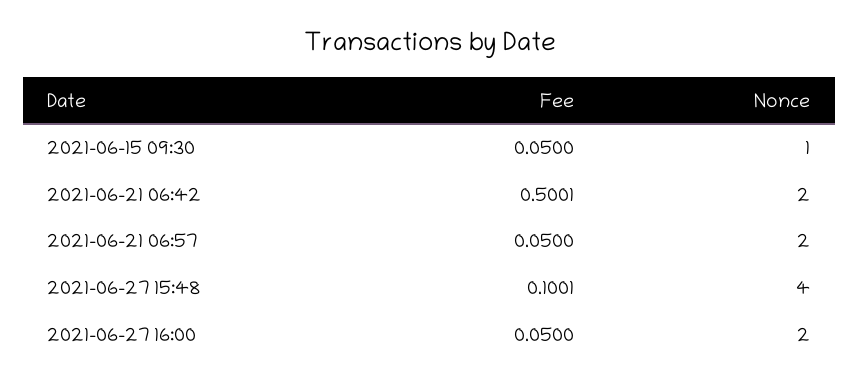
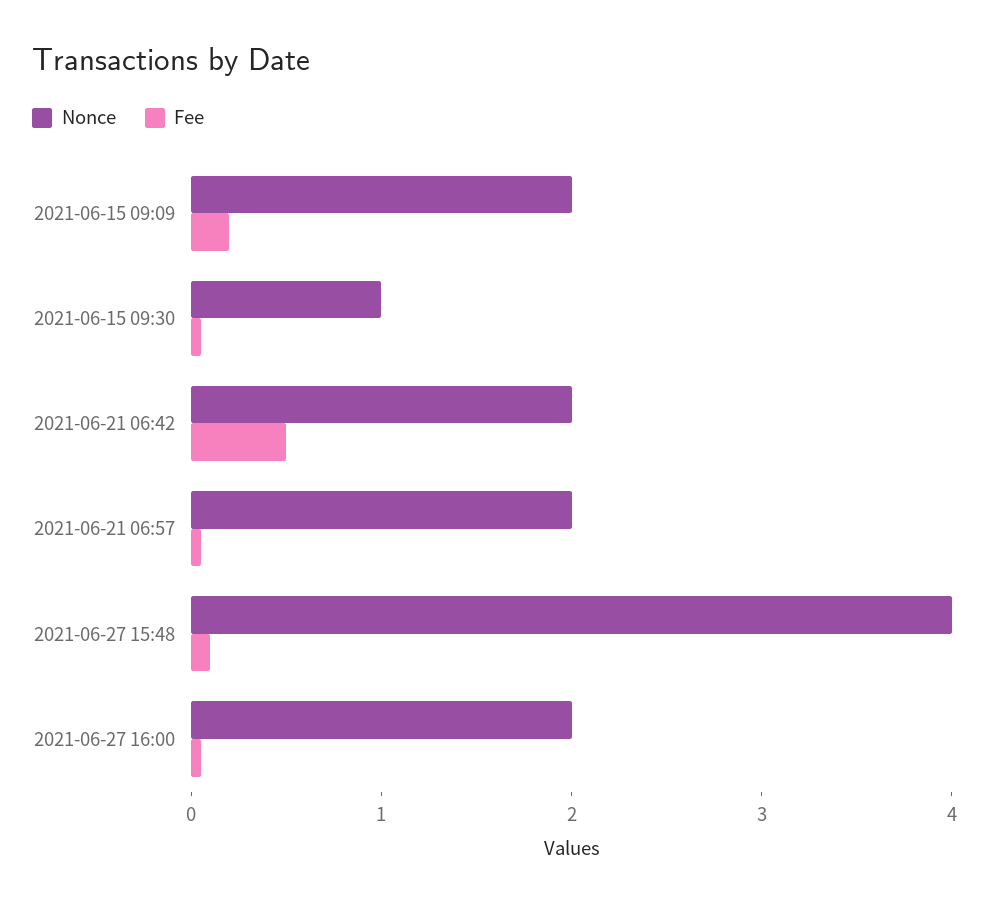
Nonce, 2021-06-15 09:09: none -> 2
Fee, 2021-06-15 09:09: none -> 0.2

